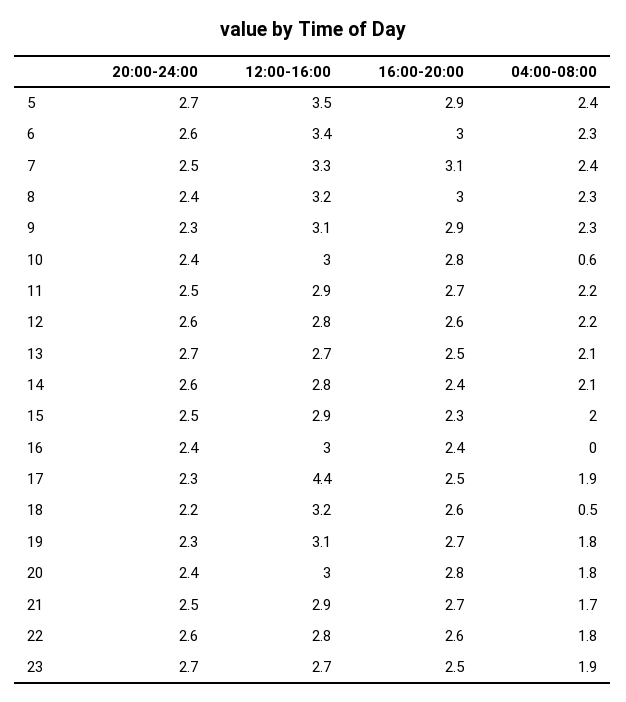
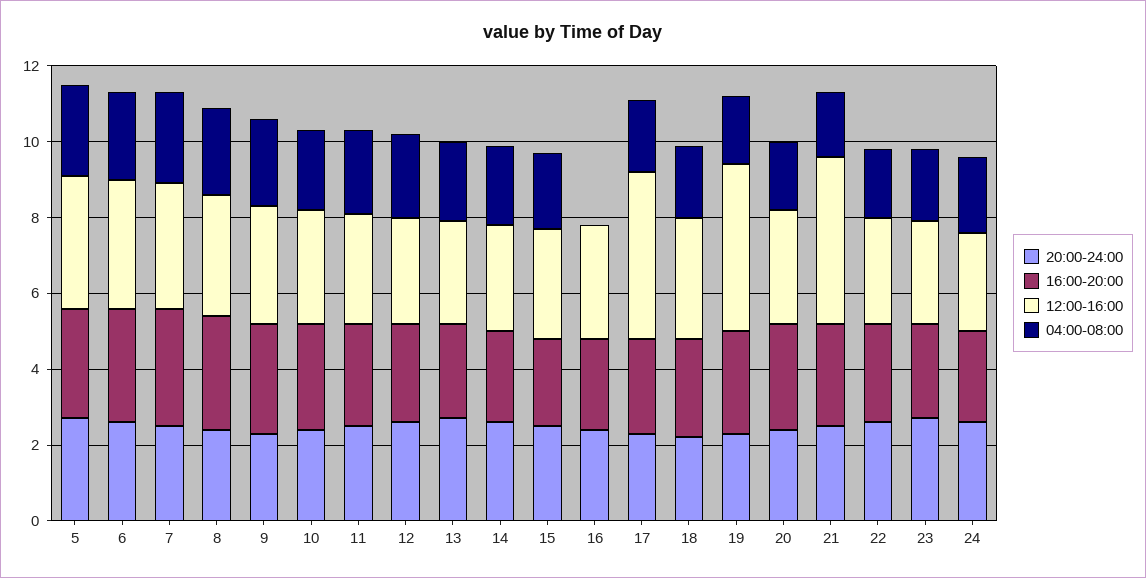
04:00-08:00, 10: 0.6 -> 2
04:00-08:00, 18: 0.5 -> 2
12:00-16:00, 19: 3.1 -> 4.5
12:00-16:00, 21: 2.9 -> 4.5
20:00-24:00, 24: none -> 2.5
16:00-20:00, 24: none -> 2.5
12:00-16:00, 24: none -> 2.5
04:00-08:00, 24: none -> 2

